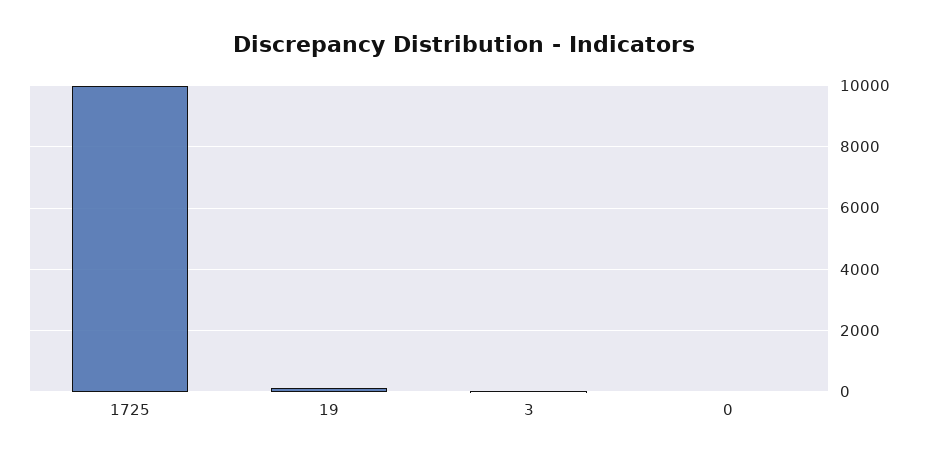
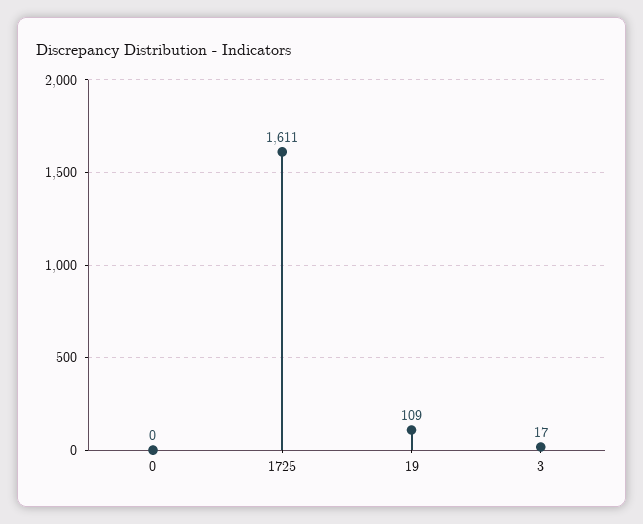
1725: 10000 -> 1611

